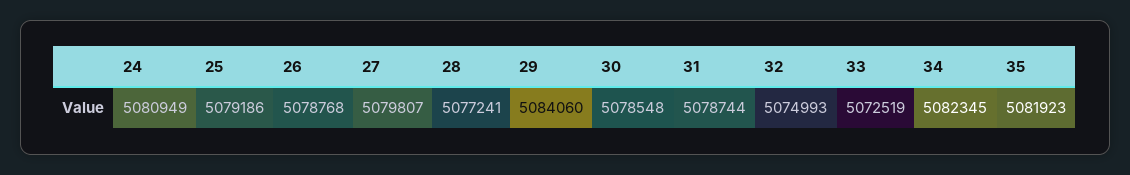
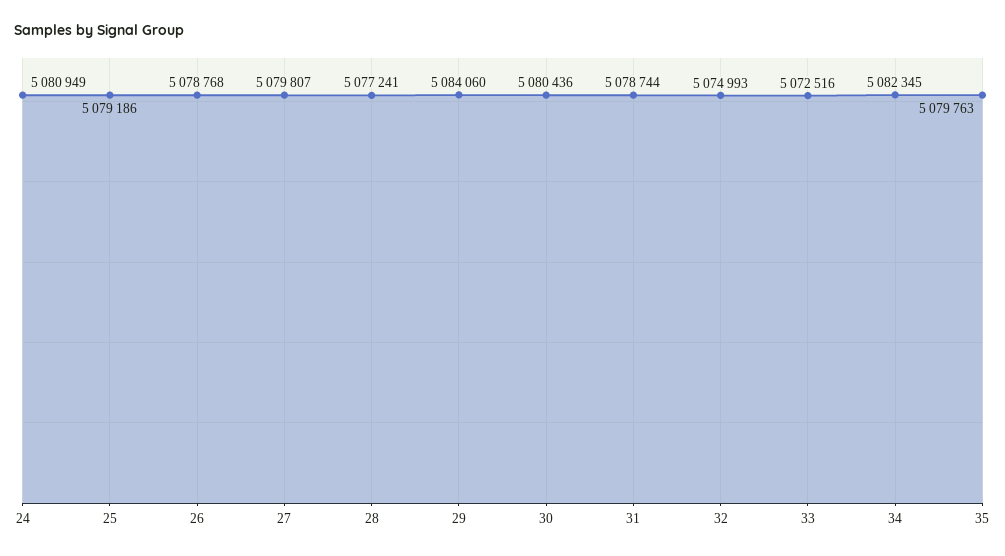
30: 5078548 -> 5080436
33: 5072519 -> 5072516
35: 5081923 -> 5079763

